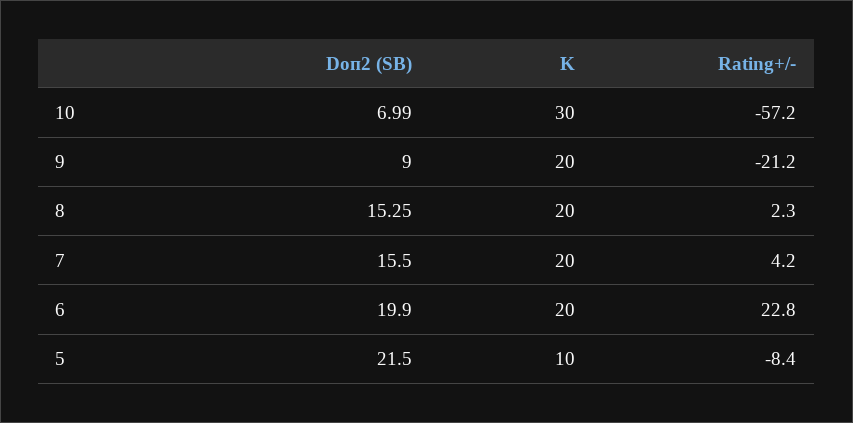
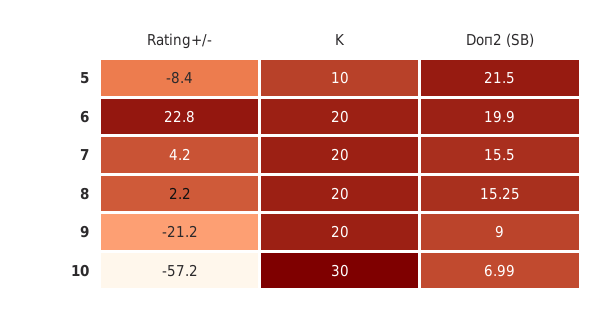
Rating+/-, 8: 2.3 -> 2.2

